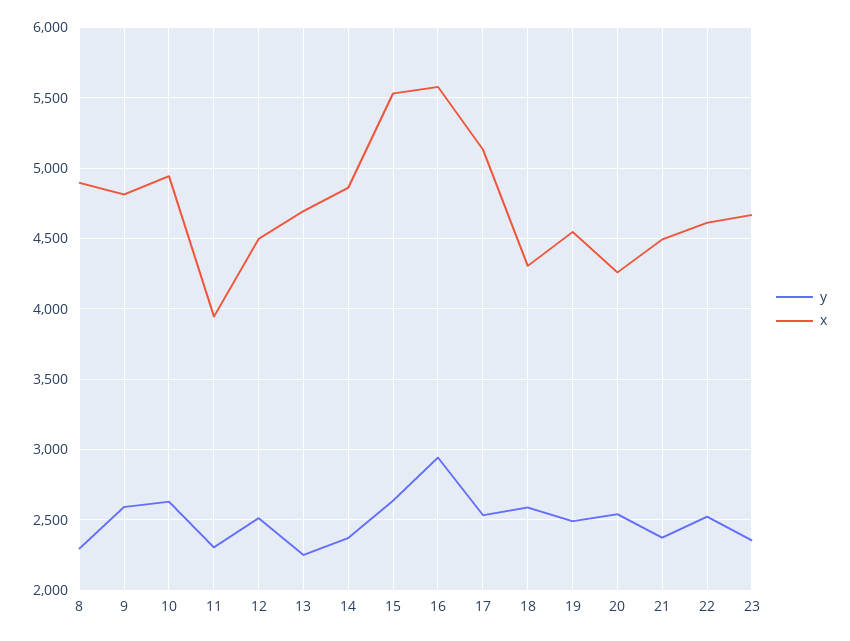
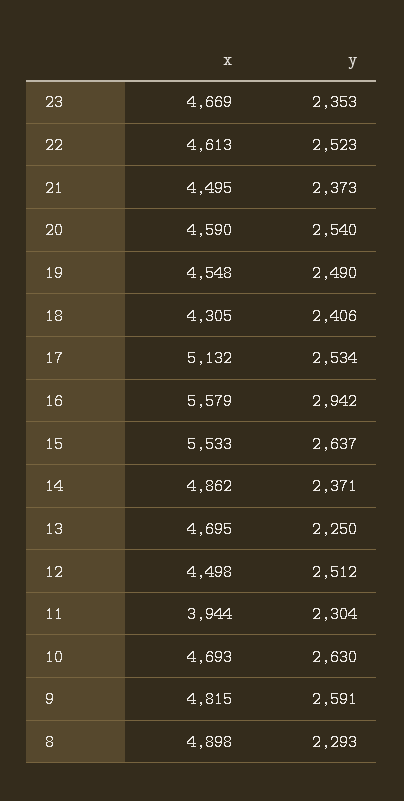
x, 10: 4950 -> 4693
y, 18: 2600 -> 2406
x, 20: 4250 -> 4590

